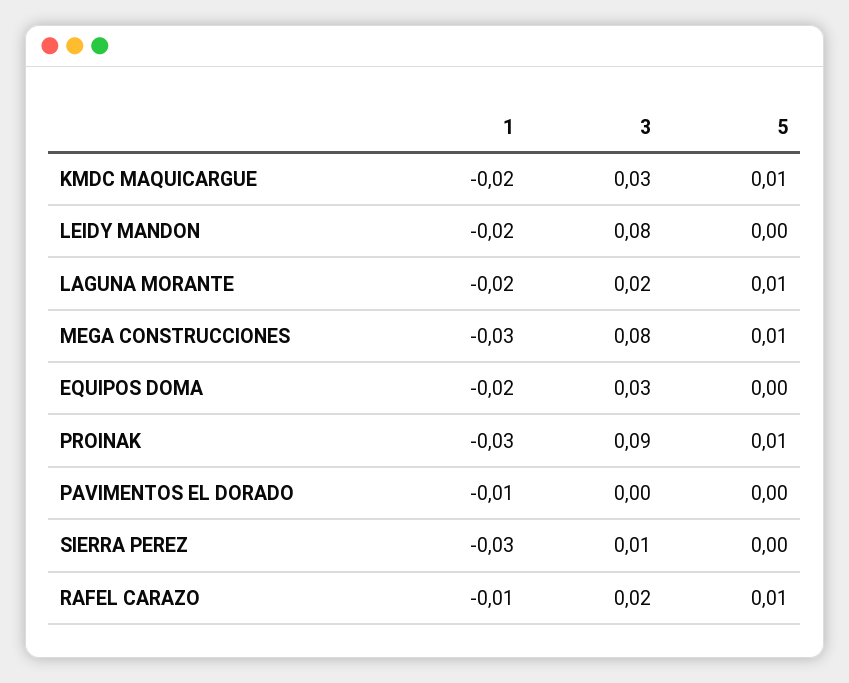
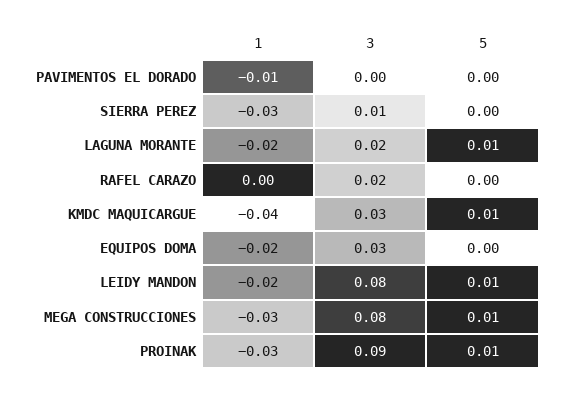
1, KMDC MAQUICARGUE: -0.02 -> -0.04
5, LEIDY MANDON: 0 -> 0.01
1, RAFEL CARAZO: -0.01 -> 0
5, RAFEL CARAZO: 0.01 -> 0

